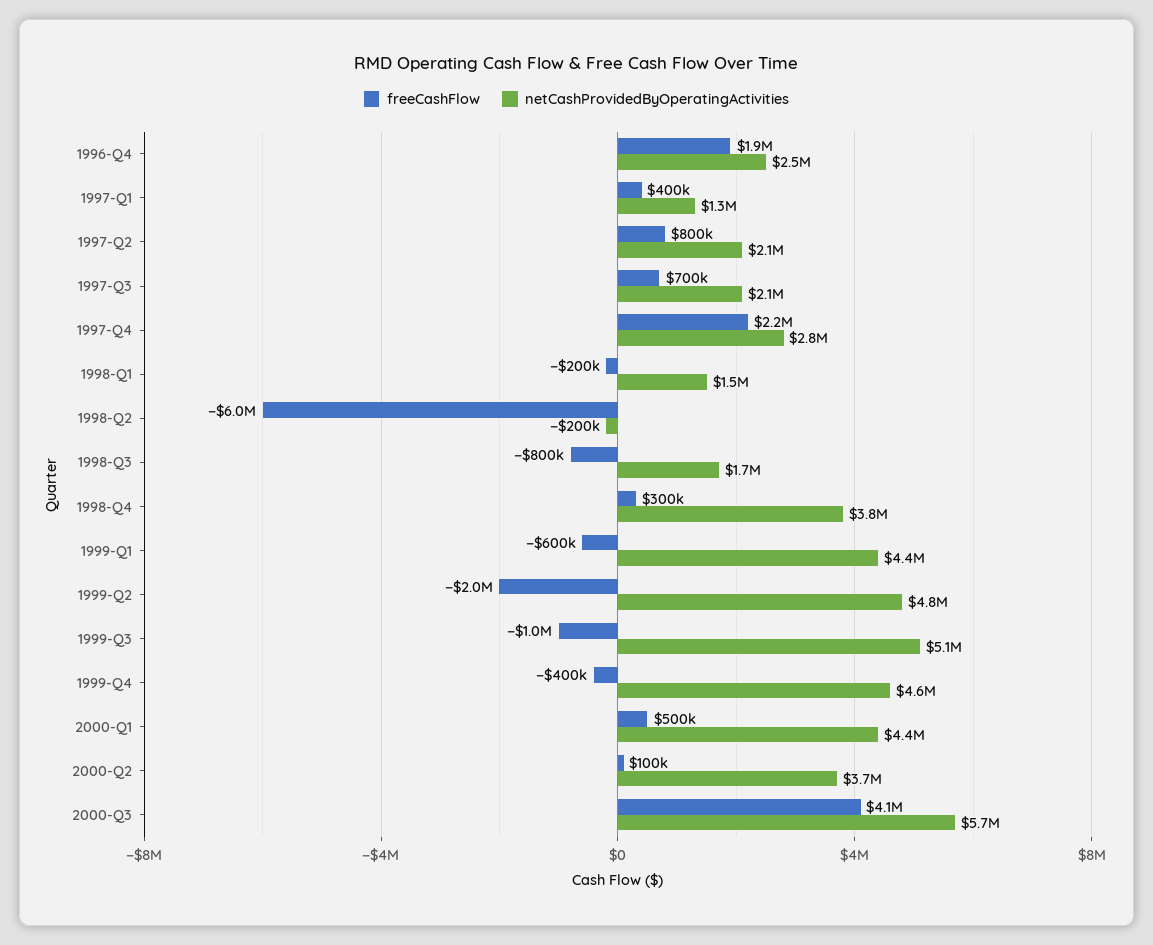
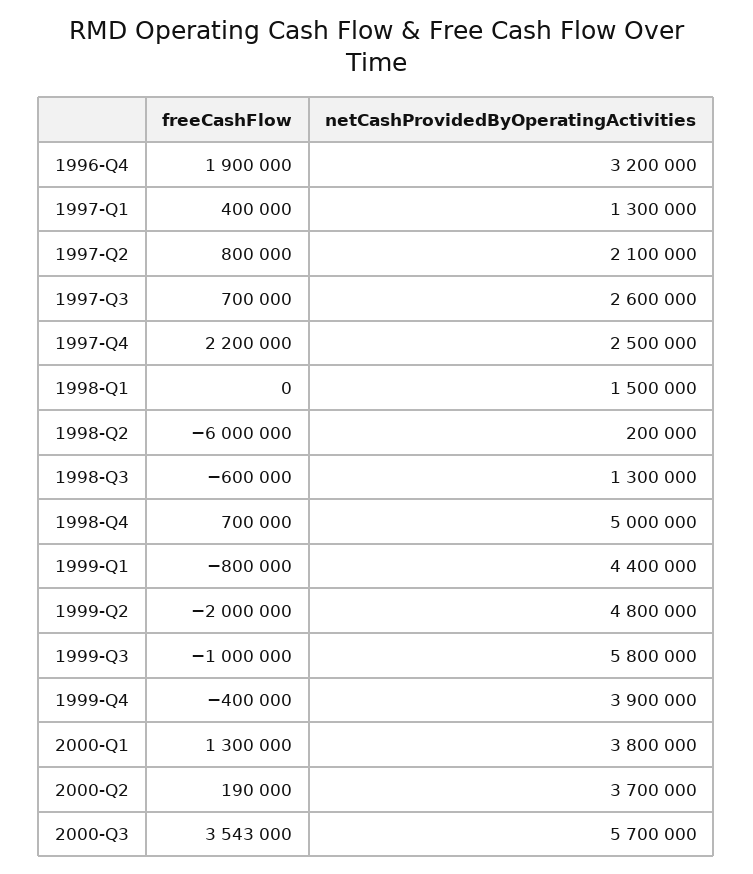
netCashProvidedByOperatingActivities, 1996-Q4: 2500000 -> 3200000
netCashProvidedByOperatingActivities, 1997-Q3: 2100000 -> 2600000
netCashProvidedByOperatingActivities, 1997-Q4: 2800000 -> 2500000
freeCashFlow, 1998-Q1: -200000 -> 0
netCashProvidedByOperatingActivities, 1998-Q2: -200000 -> 200000
freeCashFlow, 1998-Q3: -800000 -> -600000
netCashProvidedByOperatingActivities, 1998-Q3: 1700000 -> 1300000
freeCashFlow, 1998-Q4: 300000 -> 700000
netCashProvidedByOperatingActivities, 1998-Q4: 3800000 -> 5000000
freeCashFlow, 1999-Q1: -600000 -> -800000
netCashProvidedByOperatingActivities, 1999-Q3: 5100000 -> 5800000
netCashProvidedByOperatingActivities, 1999-Q4: 4600000 -> 3900000
freeCashFlow, 2000-Q1: 500000 -> 1300000
netCashProvidedByOperatingActivities, 2000-Q1: 4400000 -> 3800000
freeCashFlow, 2000-Q2: 100000 -> 190000
freeCashFlow, 2000-Q3: 4100000 -> 3543000

